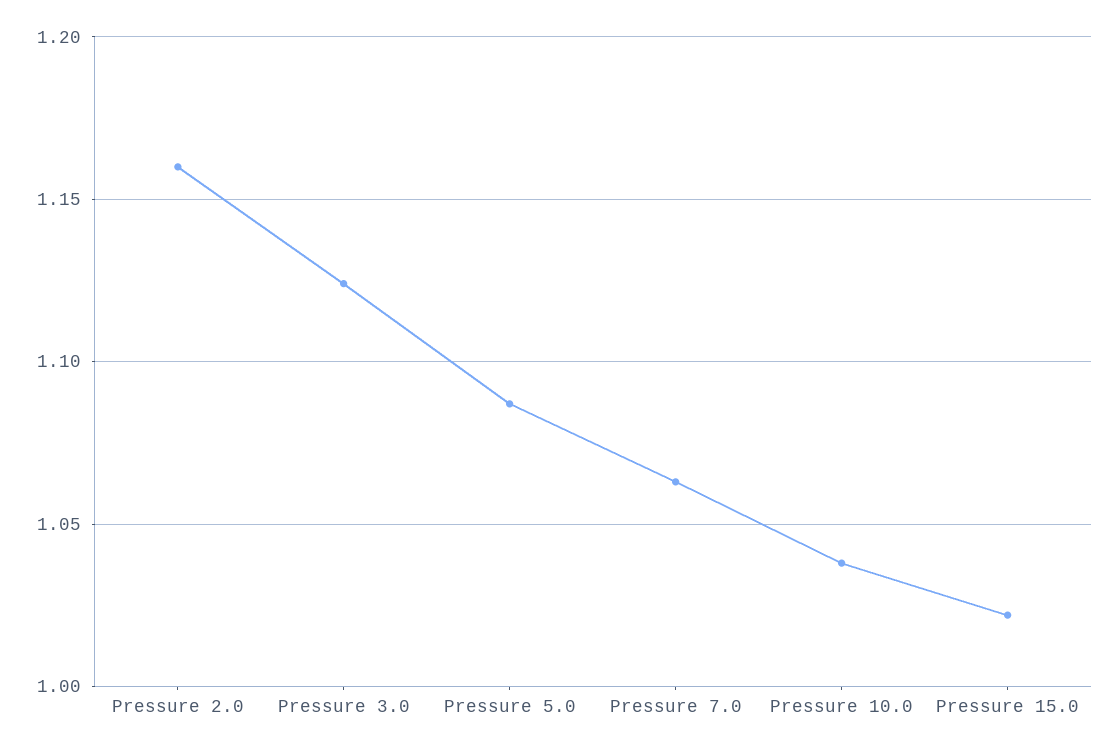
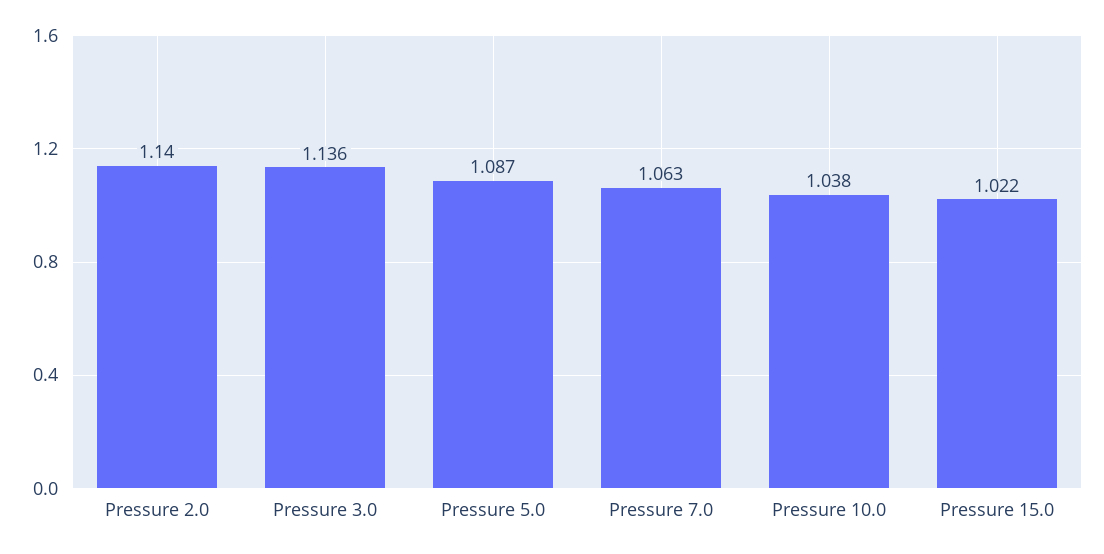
Pressure 2.0: 1.16 -> 1.14
Pressure 3.0: 1.125 -> 1.136

